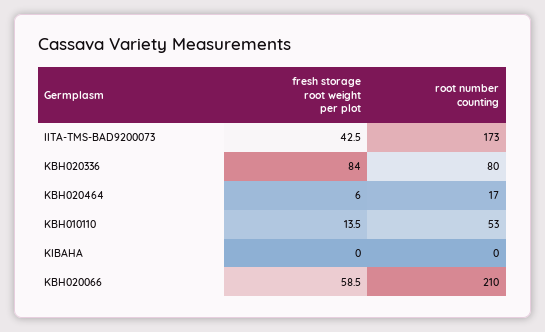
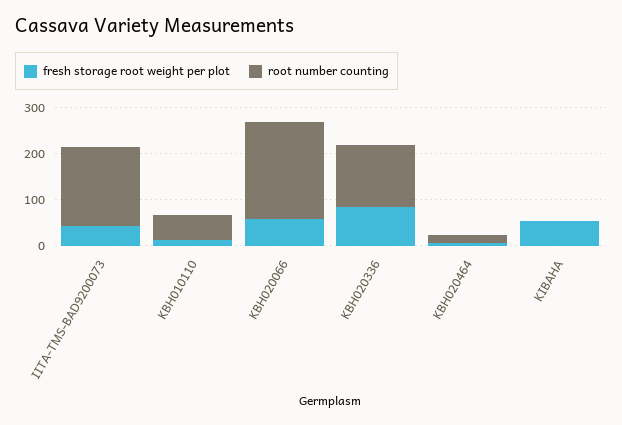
root number counting, KBH020336: 80 -> 140
fresh storage root weight per plot, KIBAHA: 0 -> 60

